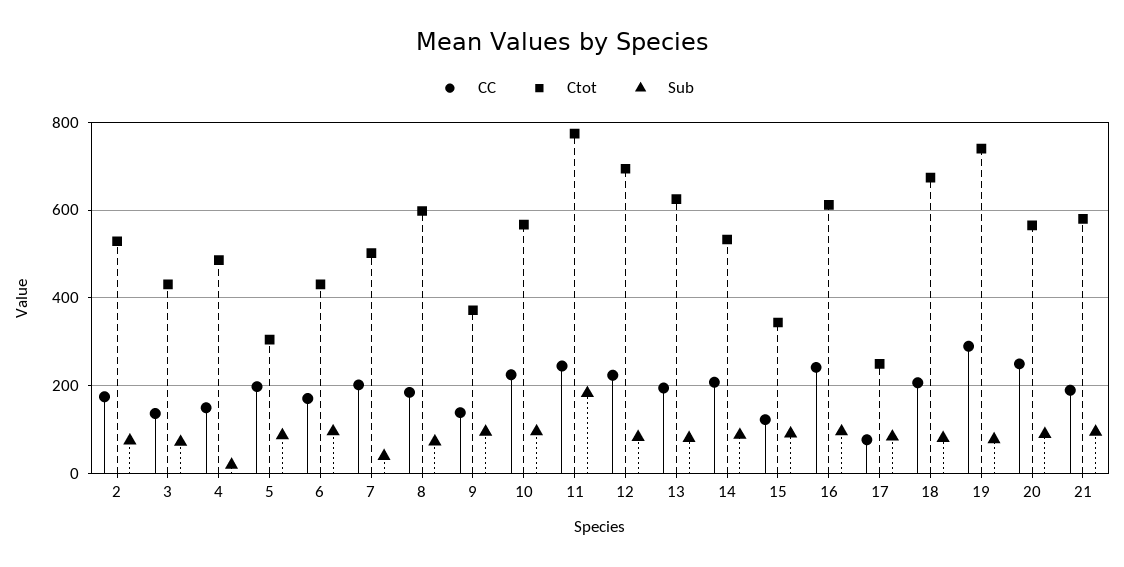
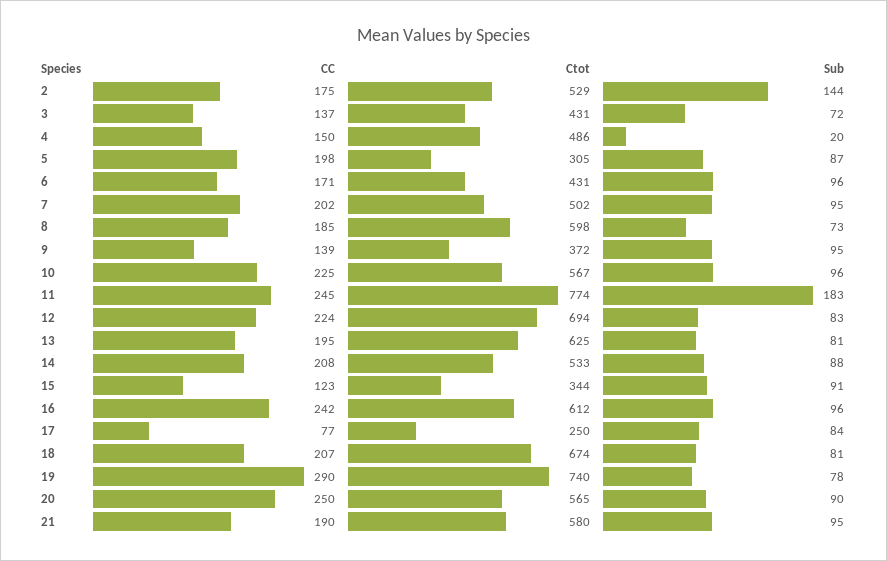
Sub, 2: 80 -> 144
Sub, 7: 40 -> 95

